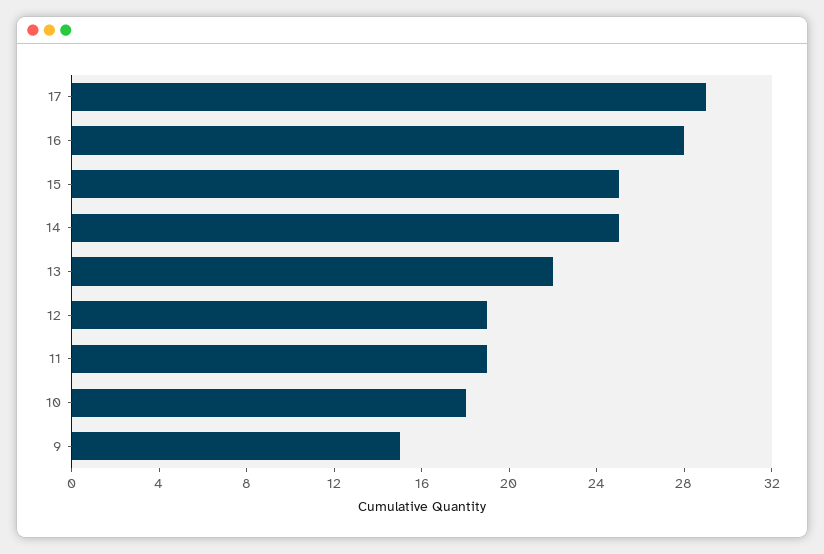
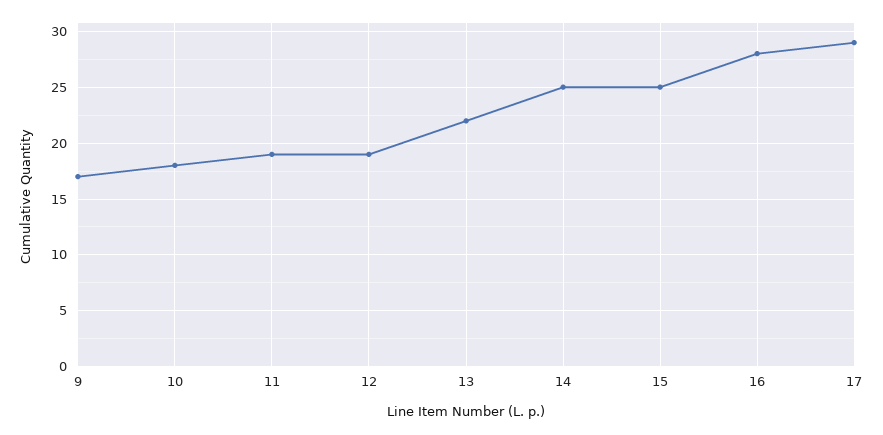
9: 15 -> 17

